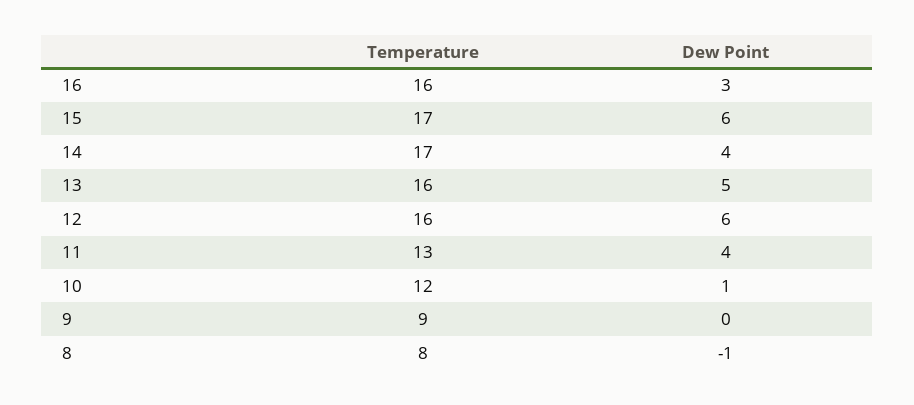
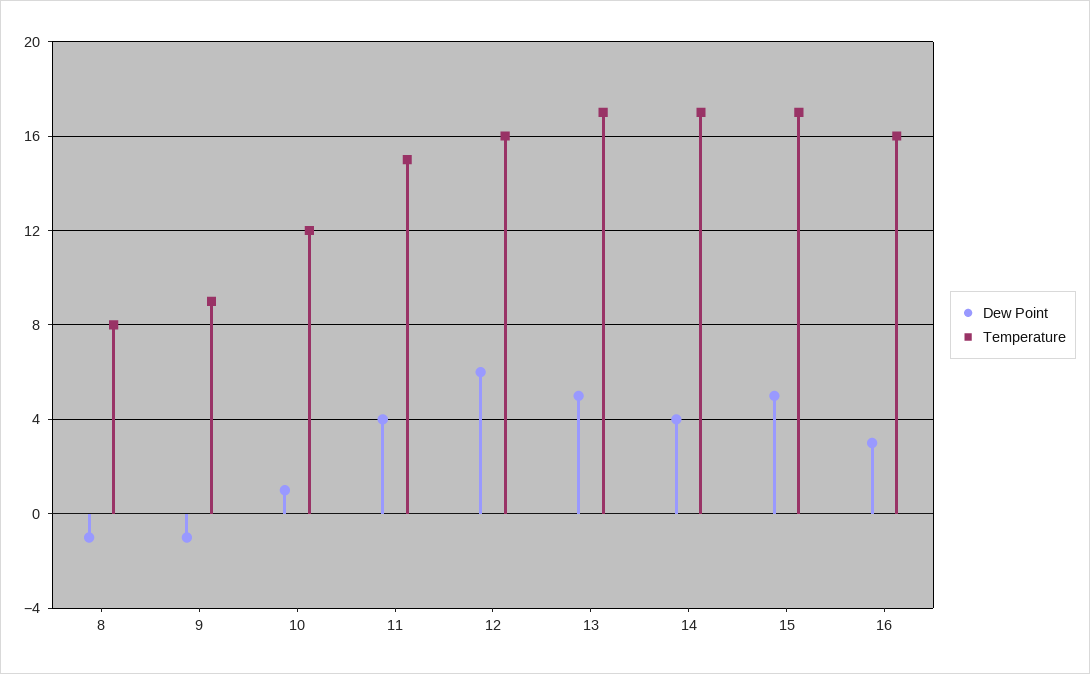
Dew Point, 15: 6 -> 5
Temperature, 13: 16 -> 17
Temperature, 11: 13 -> 15
Dew Point, 9: 0 -> -1

